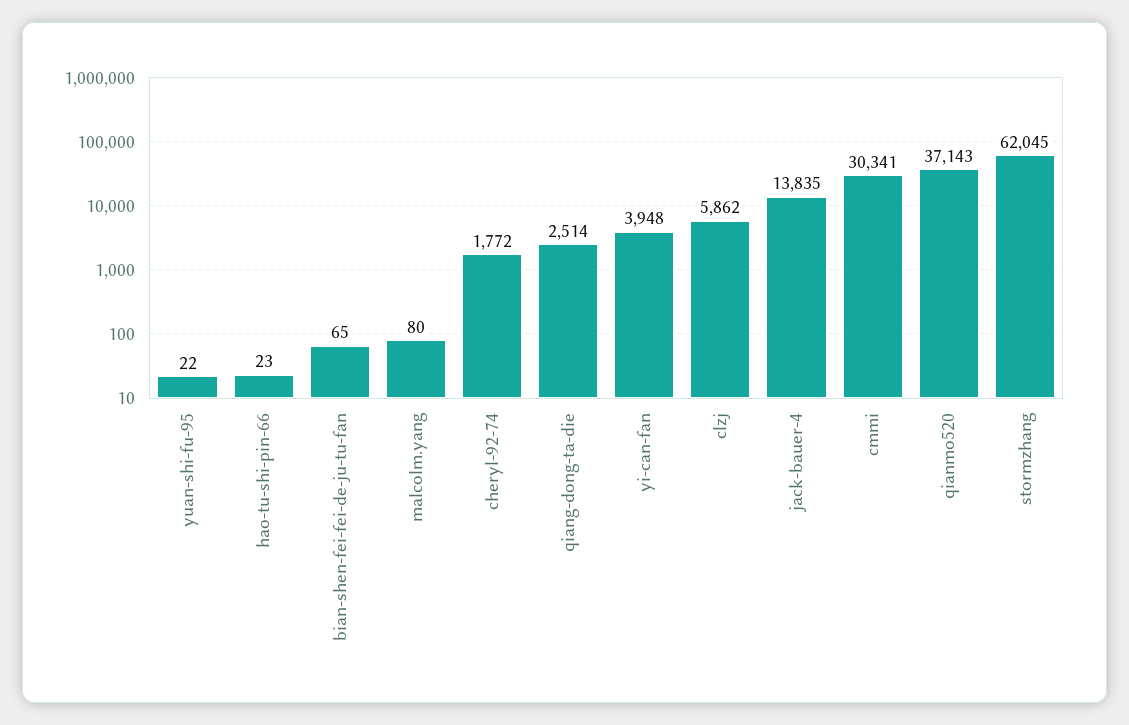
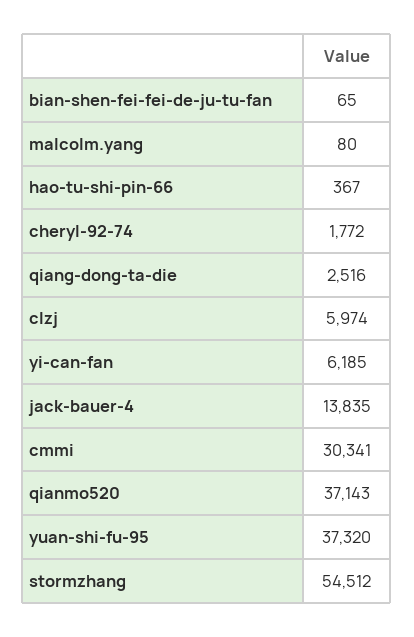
yuan-shi-fu-95: 22 -> 37320
hao-tu-shi-pin-66: 23 -> 367
qiang-dong-ta-die: 2514 -> 2516
yi-can-fan: 3948 -> 6185
clzj: 5862 -> 5974
stormzhang: 62045 -> 54512

